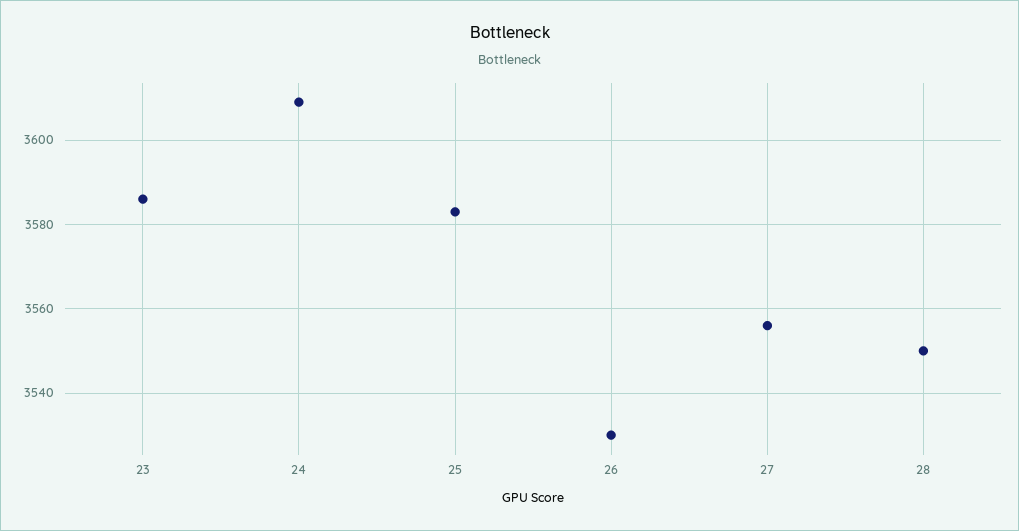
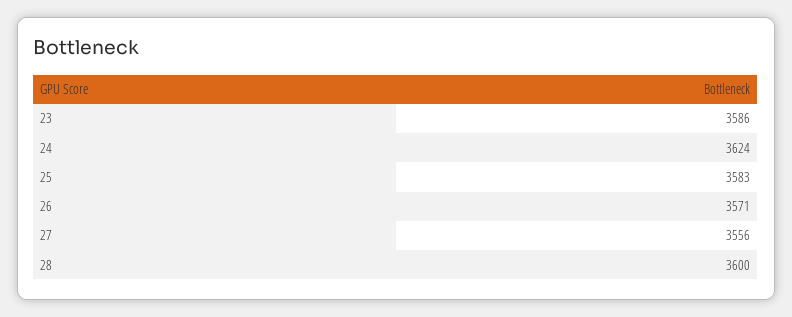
24: 3610 -> 3624
26: 3530 -> 3571
28: 3550 -> 3600

